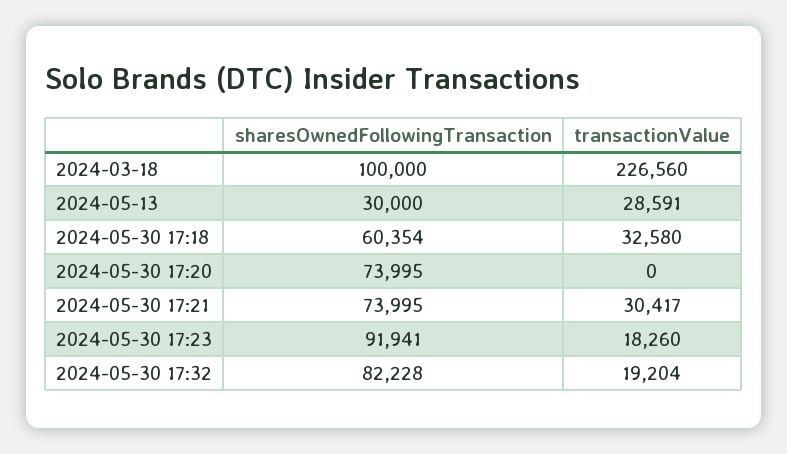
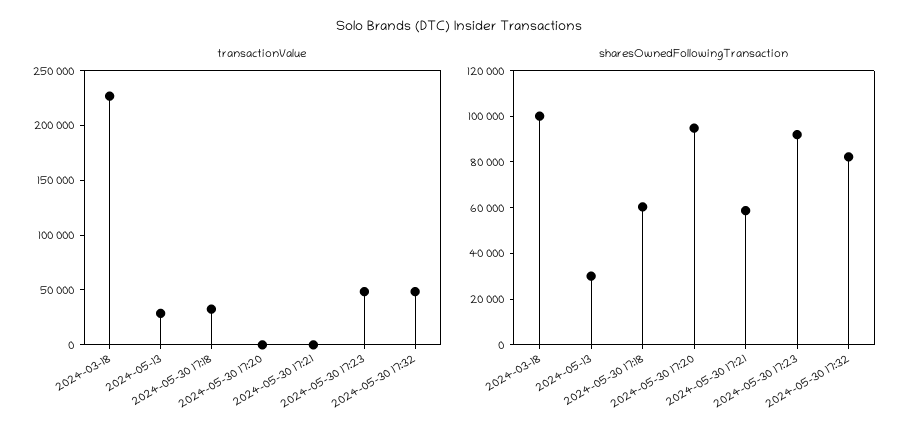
sharesOwnedFollowingTransaction, 2024-05-30 17:20: 73995 -> 95000
sharesOwnedFollowingTransaction, 2024-05-30 17:21: 73995 -> 60000
transactionValue, 2024-05-30 17:21: 30417 -> 0
transactionValue, 2024-05-30 17:23: 18260 -> 50000
transactionValue, 2024-05-30 17:32: 19204 -> 50000

